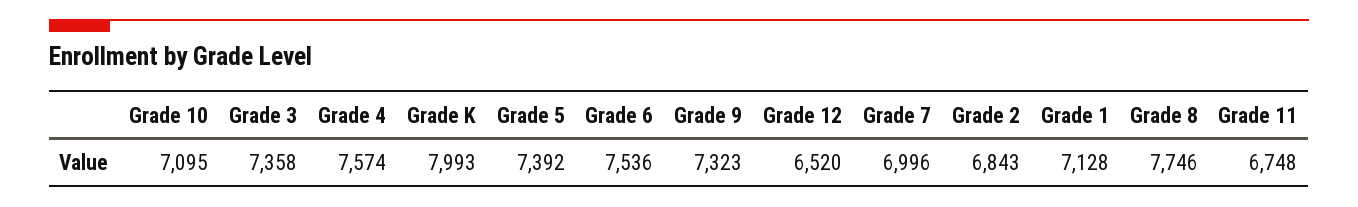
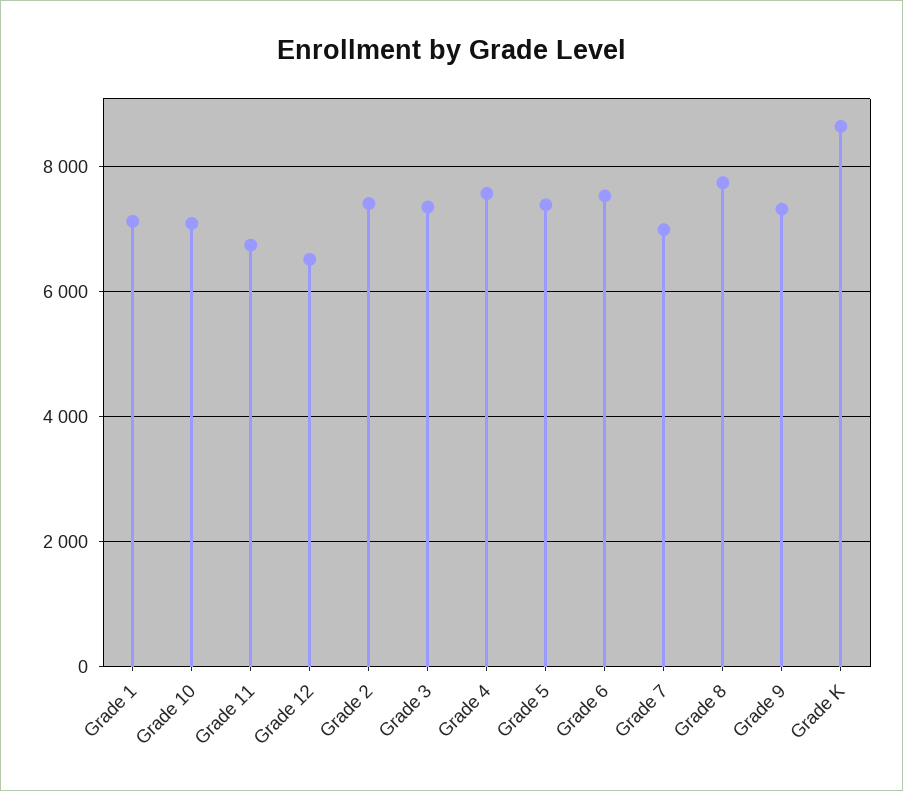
Grade K: 7993 -> 8600
Grade 2: 6843 -> 7400

